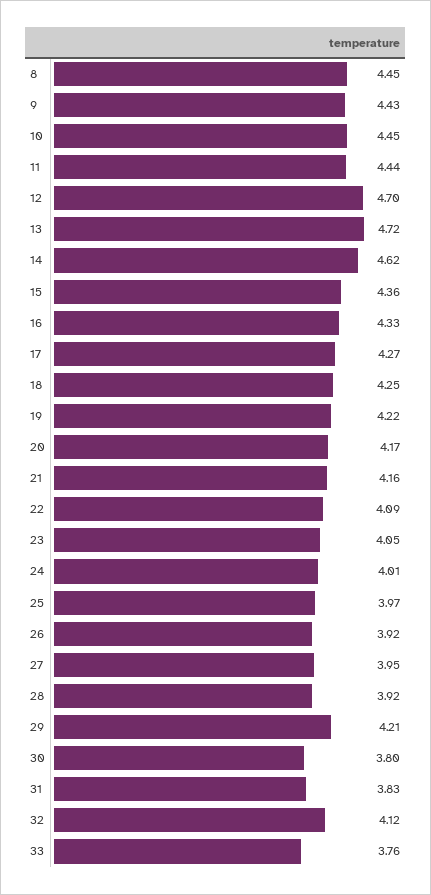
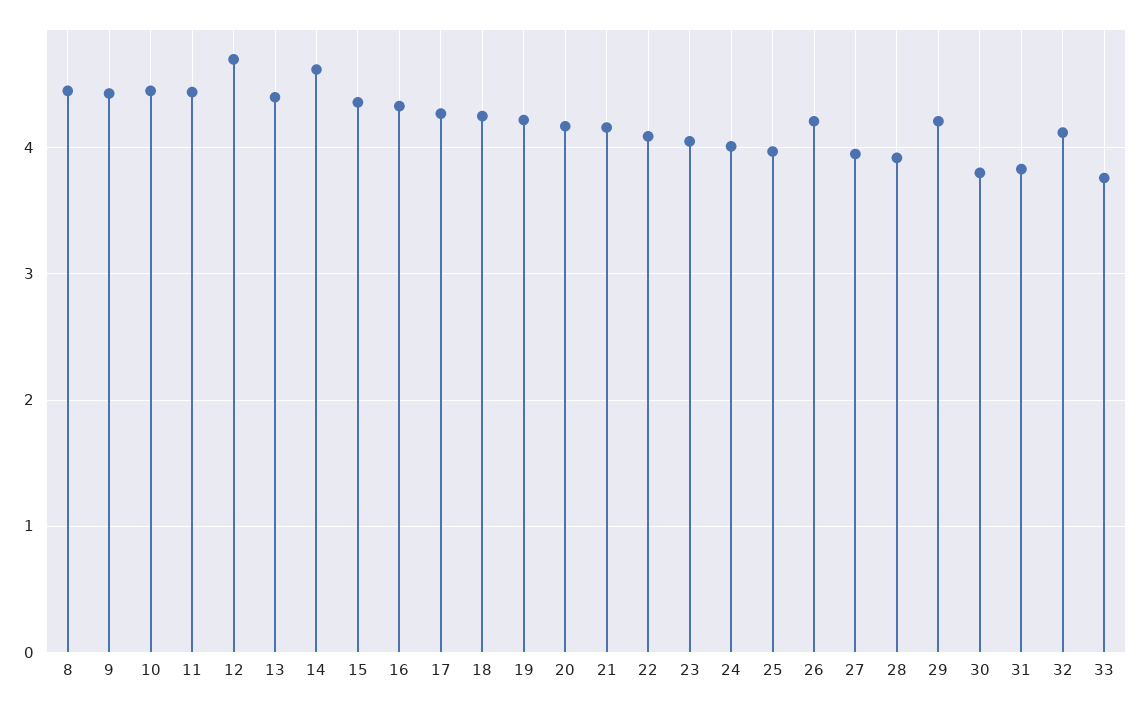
13: 4.72 -> 4.4
26: 3.92 -> 4.2

